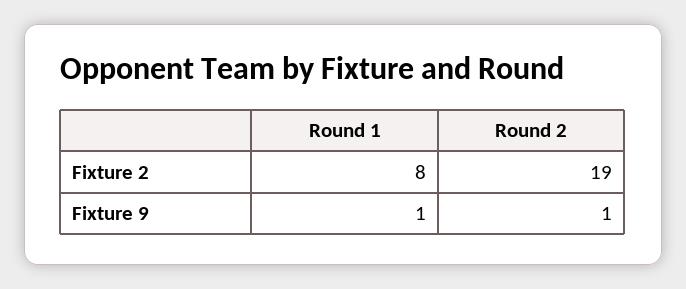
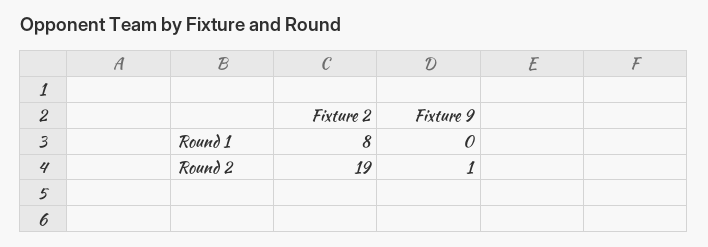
Round 1, Fixture 9: 1 -> 0

